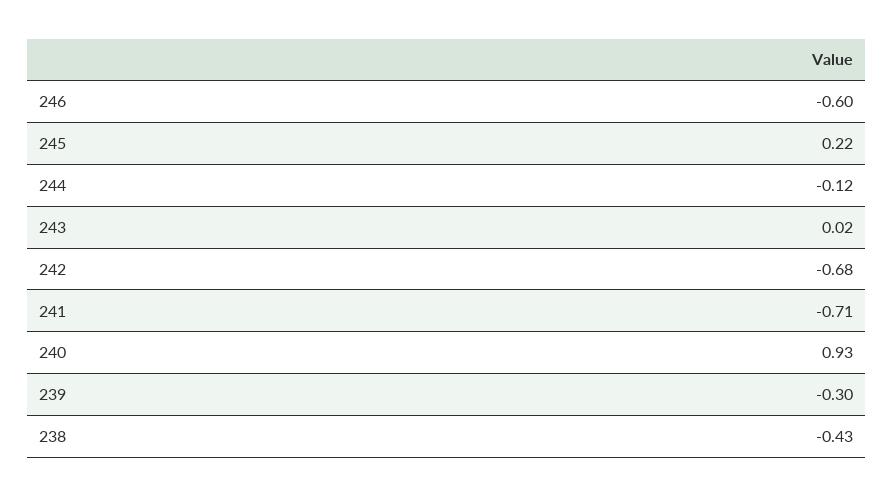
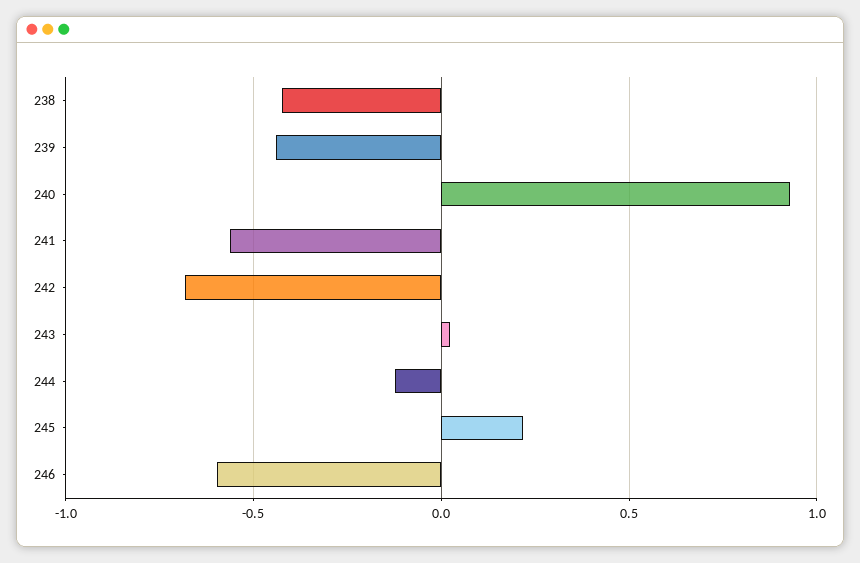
241: -0.71 -> -0.55
239: -0.3 -> -0.45

